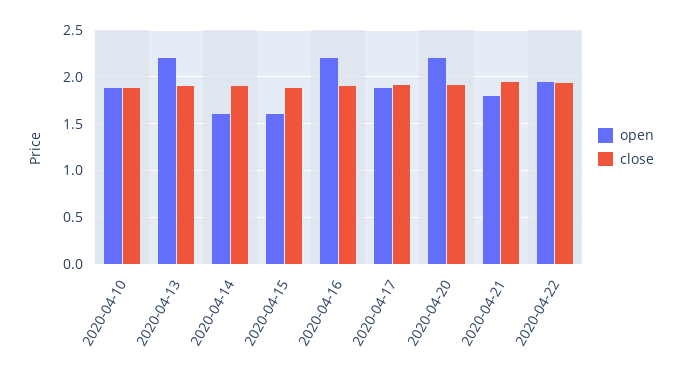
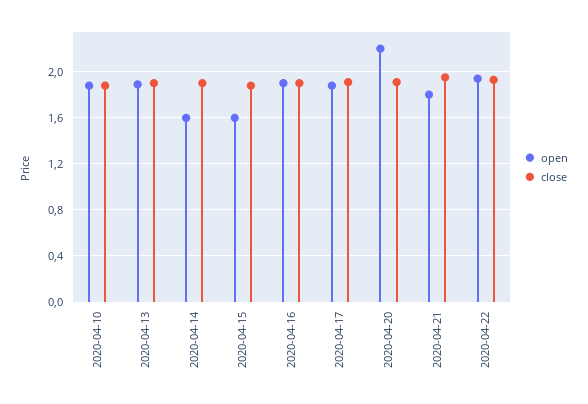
open, 2020-04-13: 2.2 -> 1.9
open, 2020-04-16: 2.2 -> 1.9

